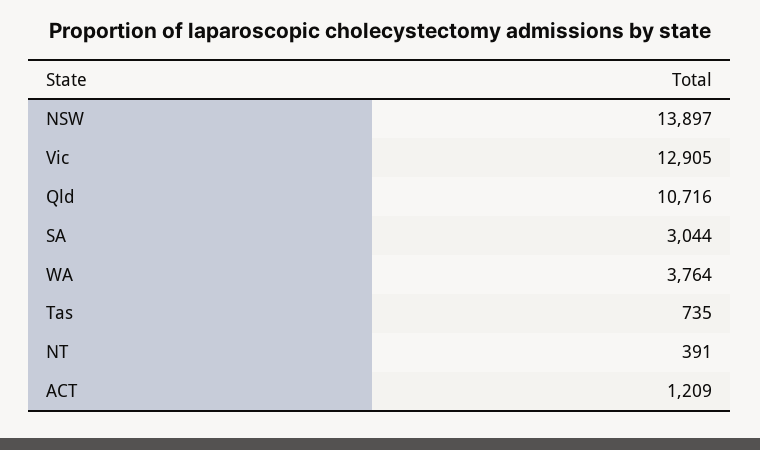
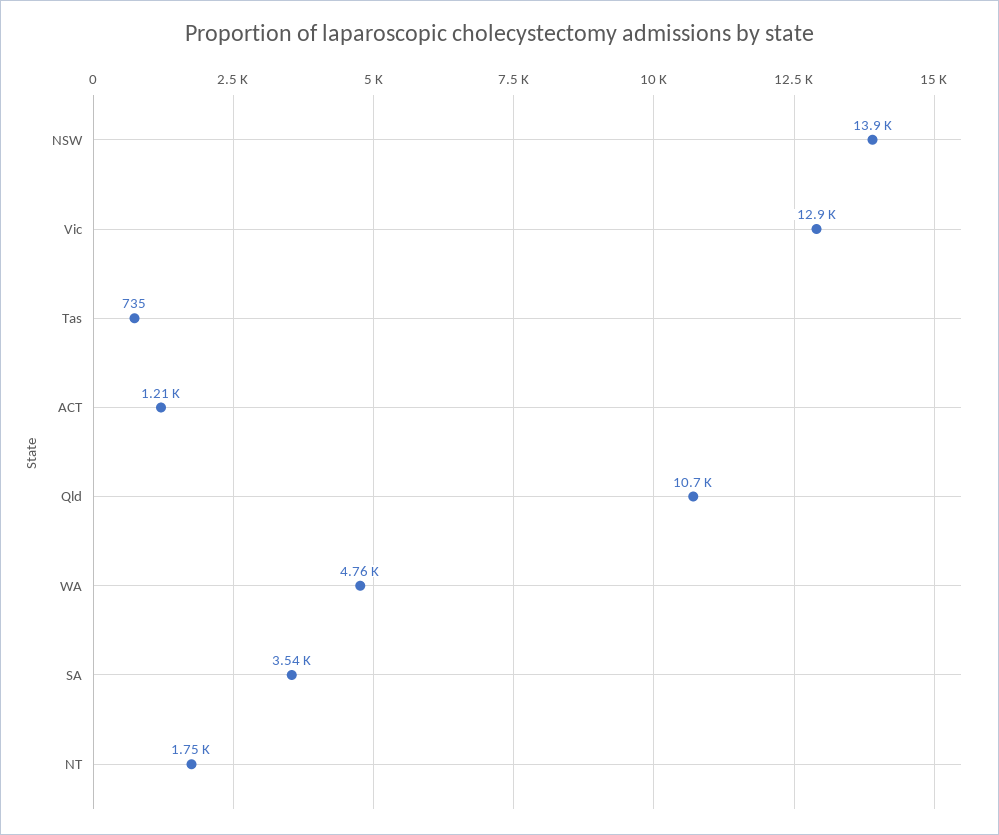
SA: 3044 -> 3540
WA: 3764 -> 4760
NT: 391 -> 1750

